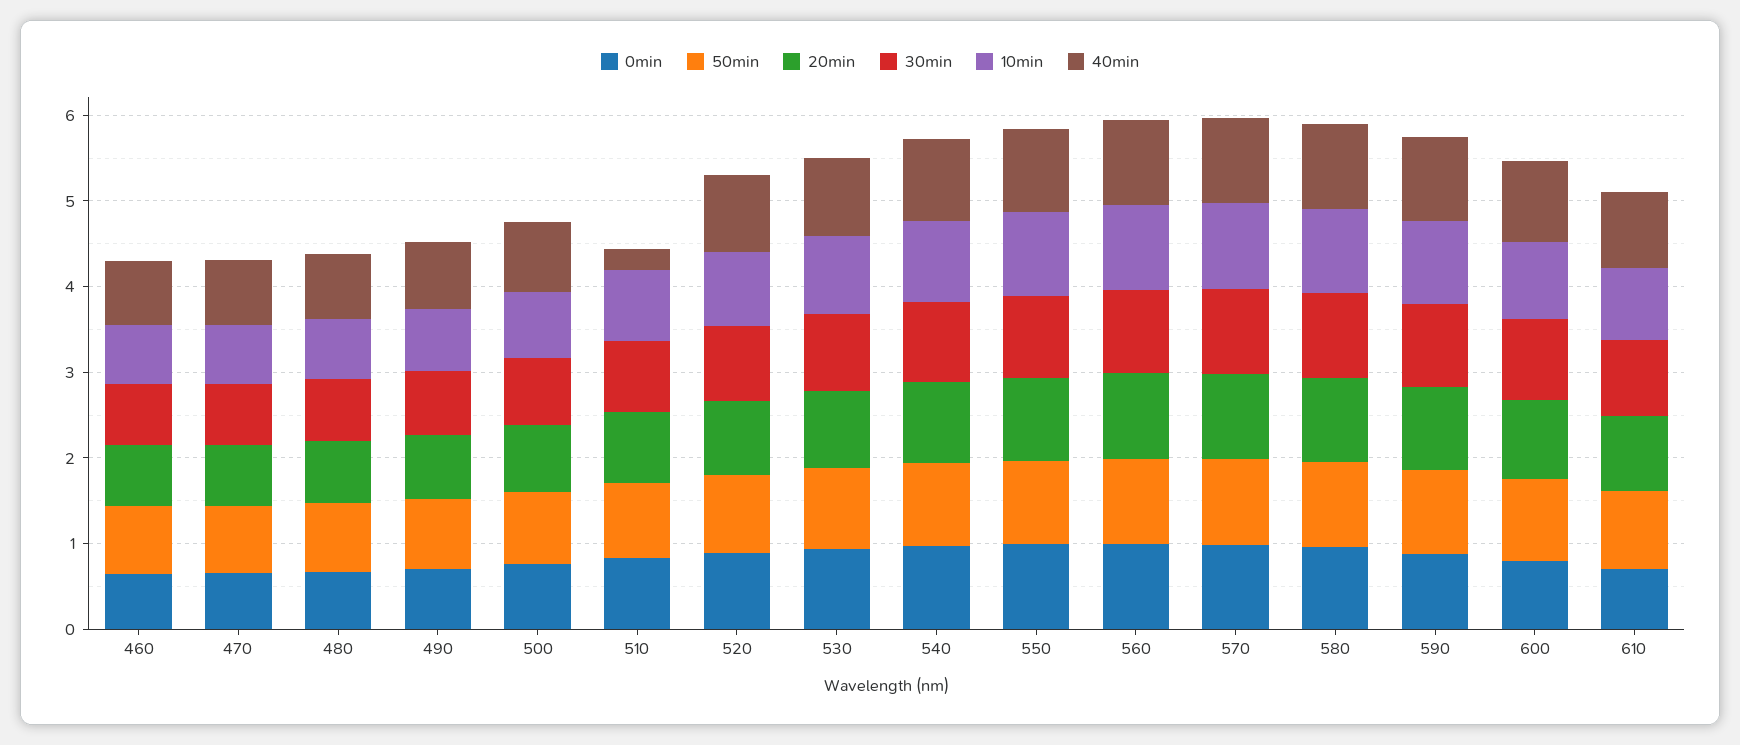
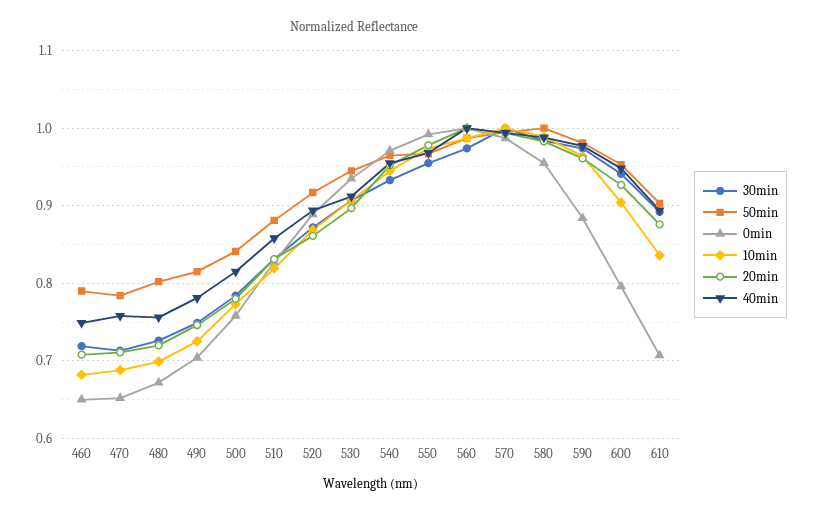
40min, 510: 0.2 -> 0.86

